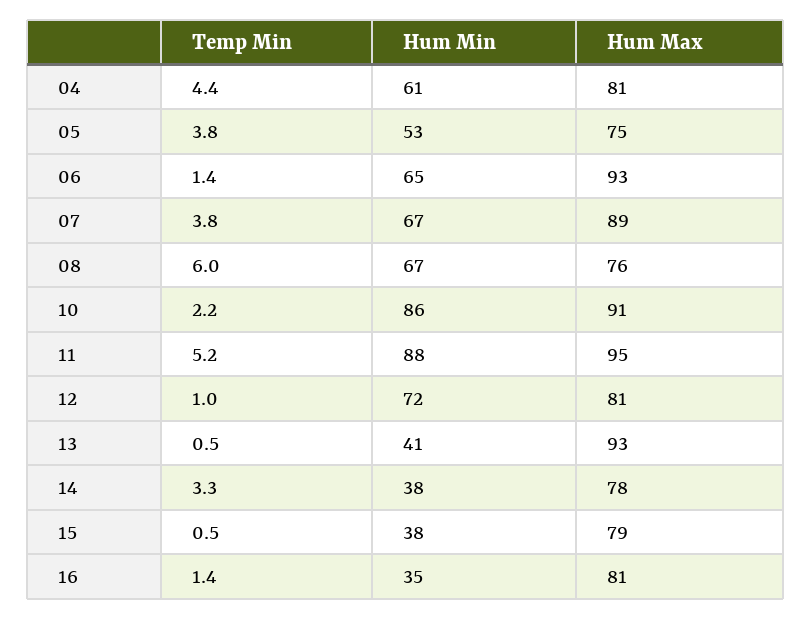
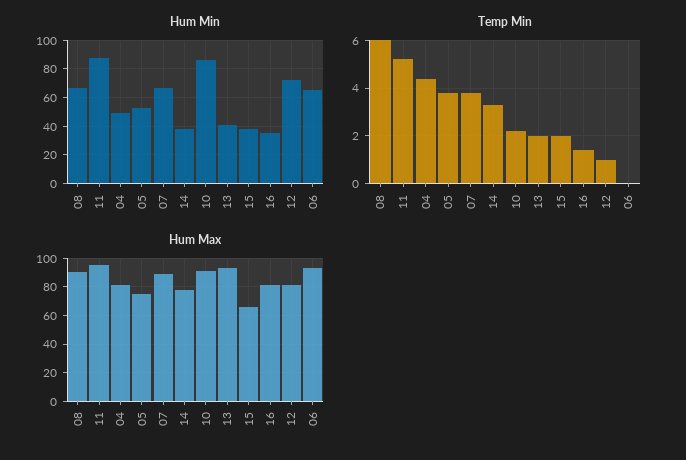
Hum Min, 04: 61 -> 50
Temp Min, 06: 1.4 -> 0
Hum Max, 08: 76 -> 90
Temp Min, 13: 0.5 -> 2
Temp Min, 15: 0.5 -> 2
Hum Max, 15: 79 -> 65

